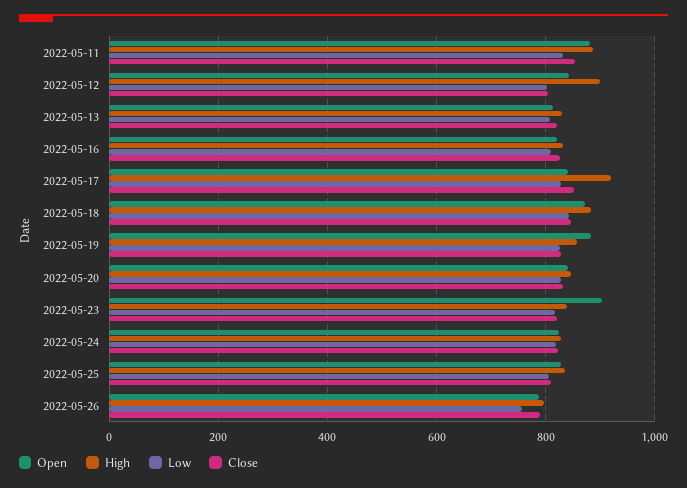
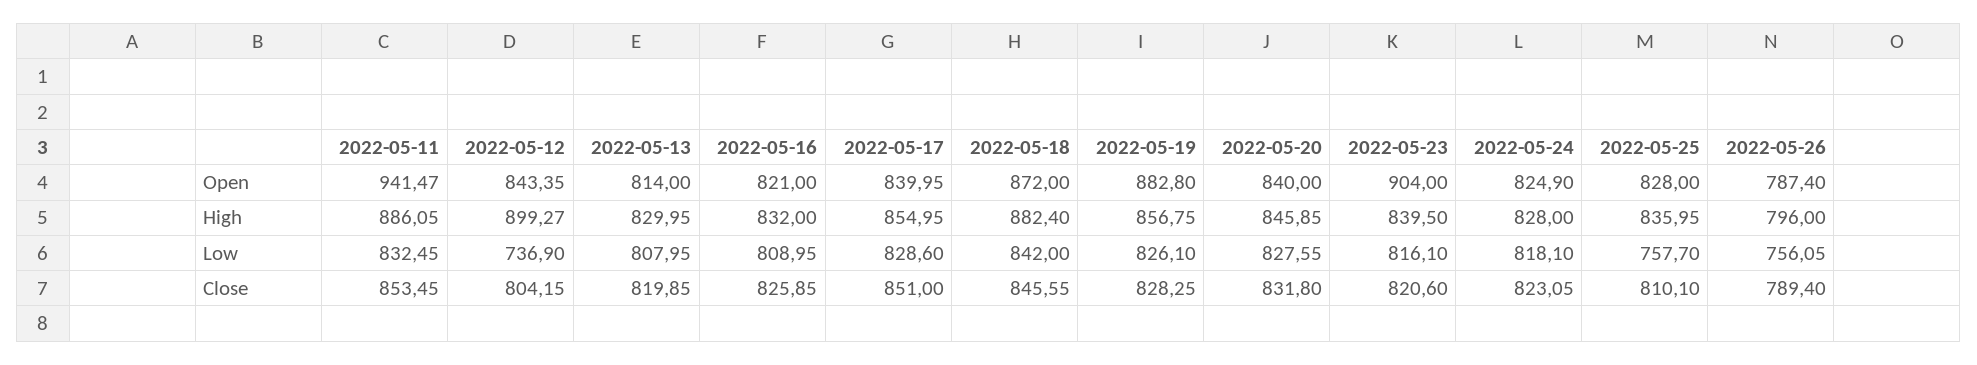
Open, 2022-05-11: 880 -> 941.47
Low, 2022-05-12: 800 -> 736.9
High, 2022-05-17: 920 -> 854.95
Low, 2022-05-25: 800 -> 757.7

